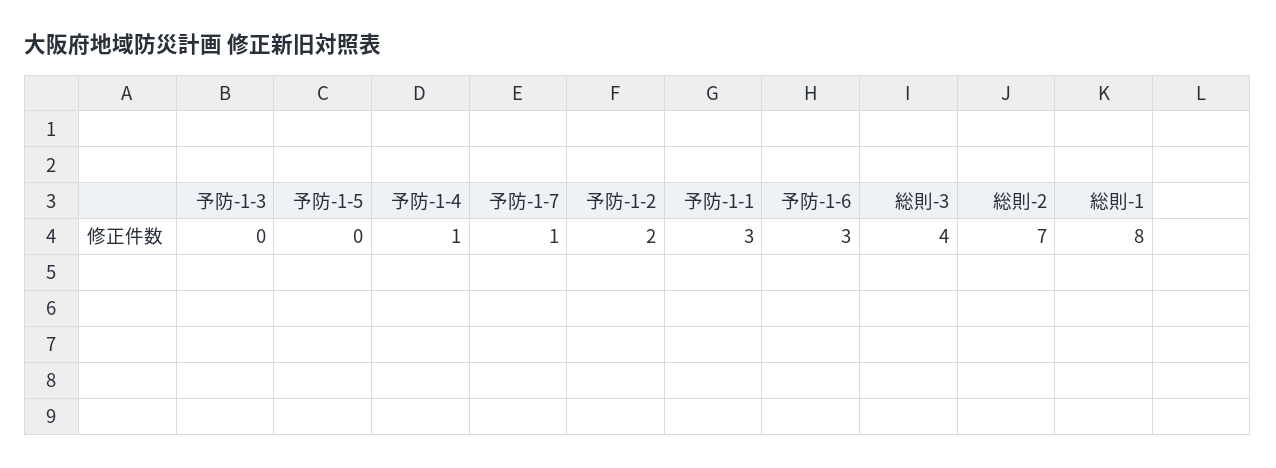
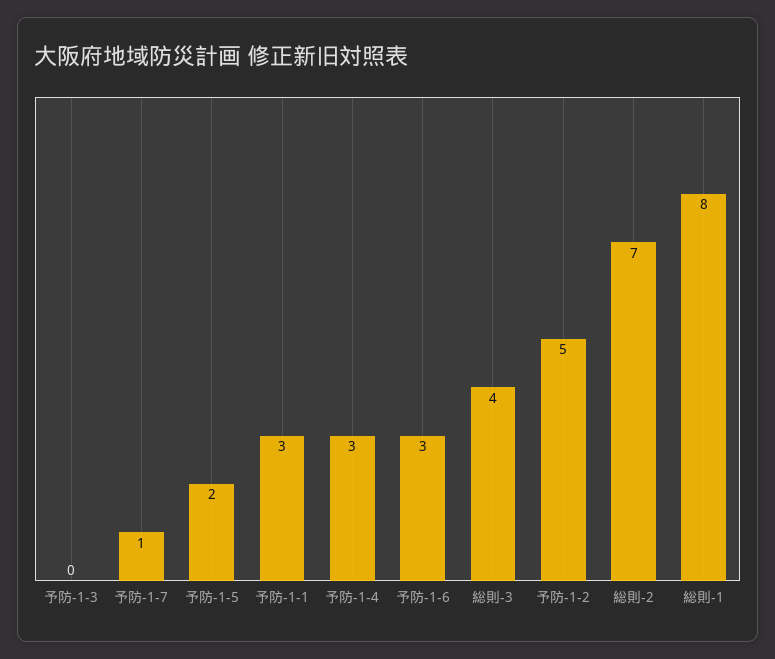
予防-1-5: 0 -> 2
予防-1-4: 1 -> 3
予防-1-2: 2 -> 5

